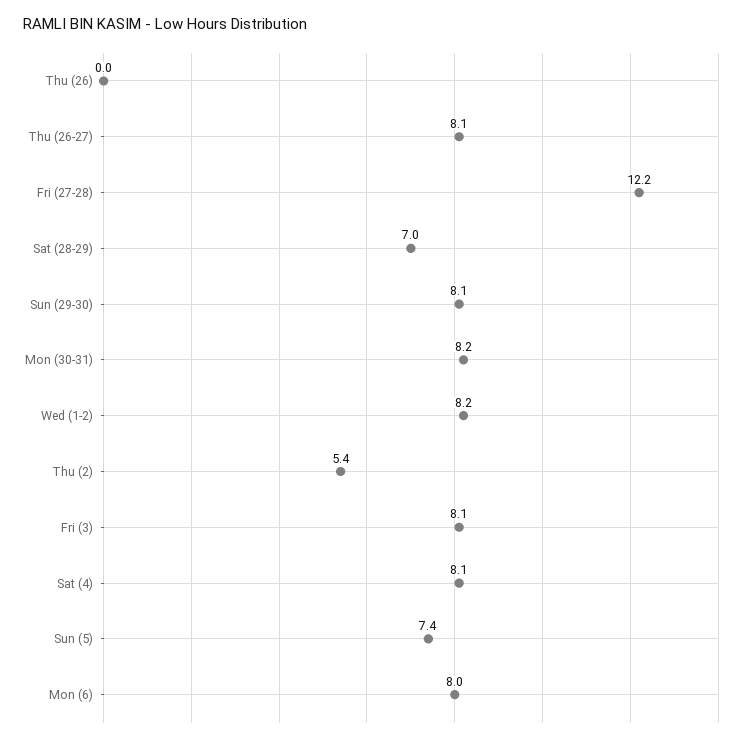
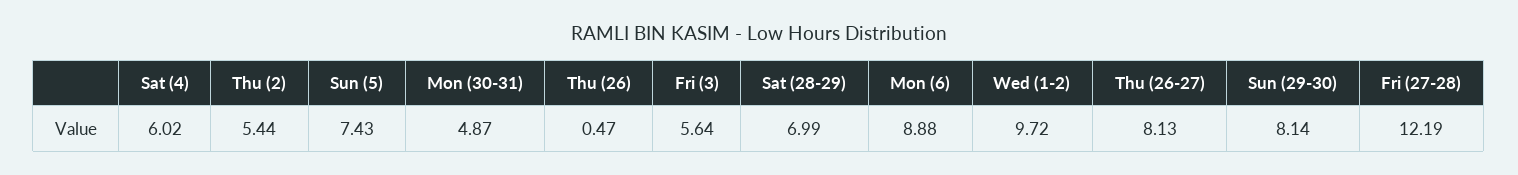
Thu (26): 0 -> 0.47
Mon (30-31): 8.2 -> 4.87
Wed (1-2): 8.2 -> 9.72
Fri (3): 8.1 -> 5.64
Sat (4): 8.1 -> 6.02
Mon (6): 8 -> 8.88

